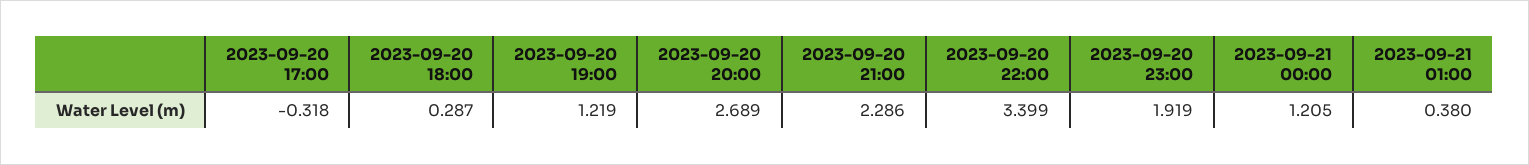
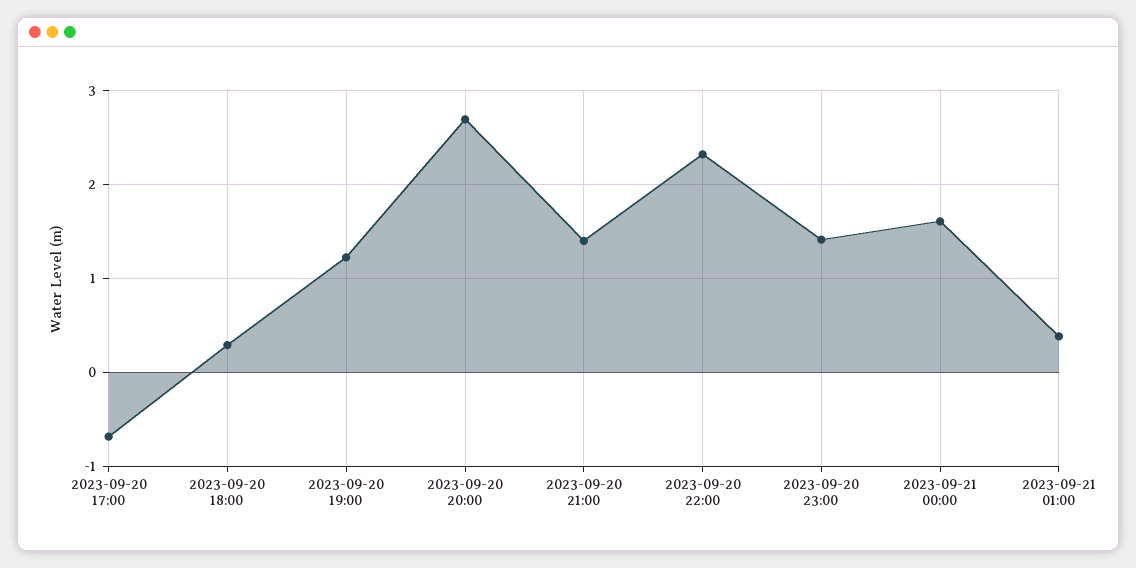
2023-09-20 17:00: -0.318 -> -0.7
2023-09-20 21:00: 2.286 -> 1.4
2023-09-20 22:00: 3.399 -> 2.3
2023-09-20 23:00: 1.919 -> 1.4
2023-09-21 00:00: 1.205 -> 1.6

